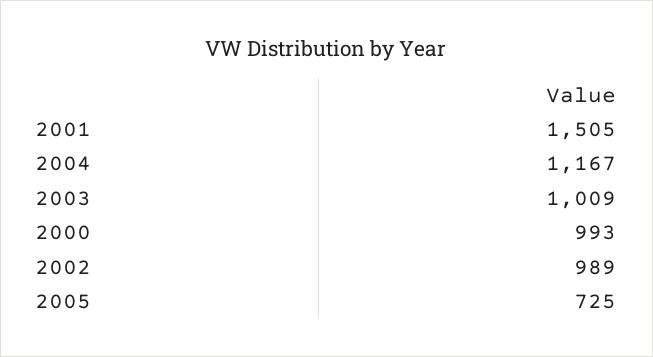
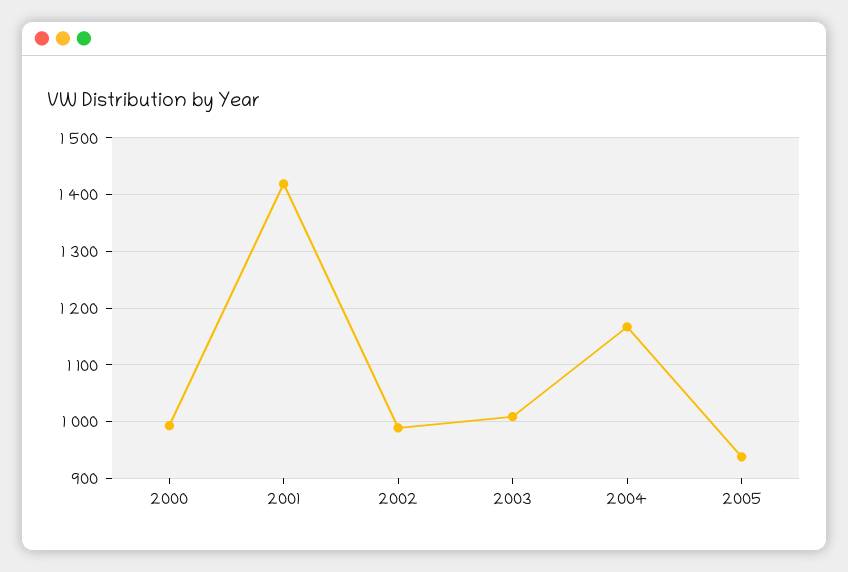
2001: 1505 -> 1420
2005: 725 -> 940

